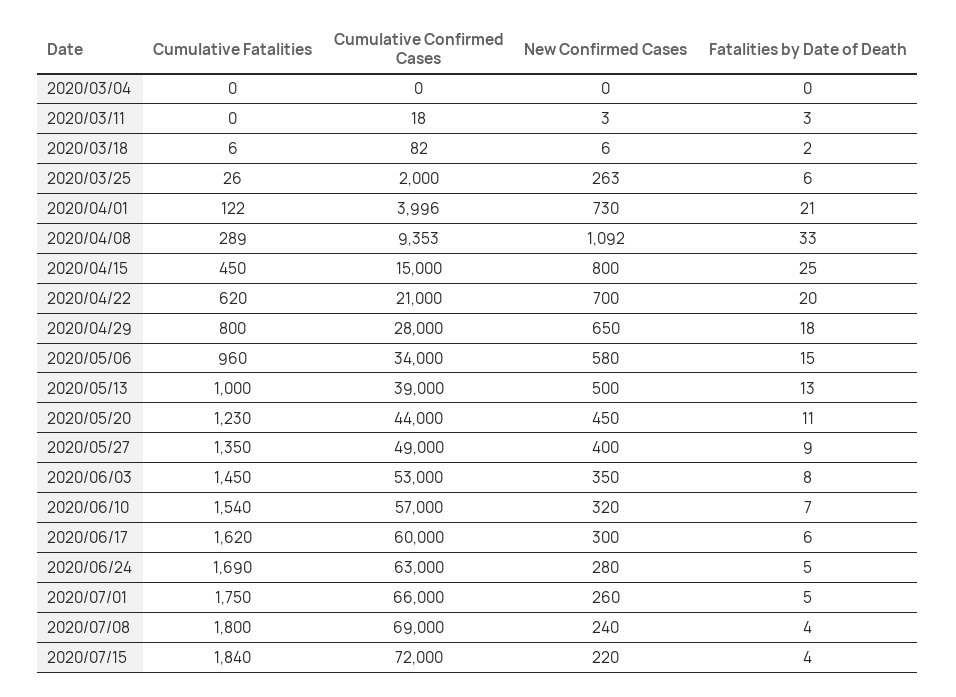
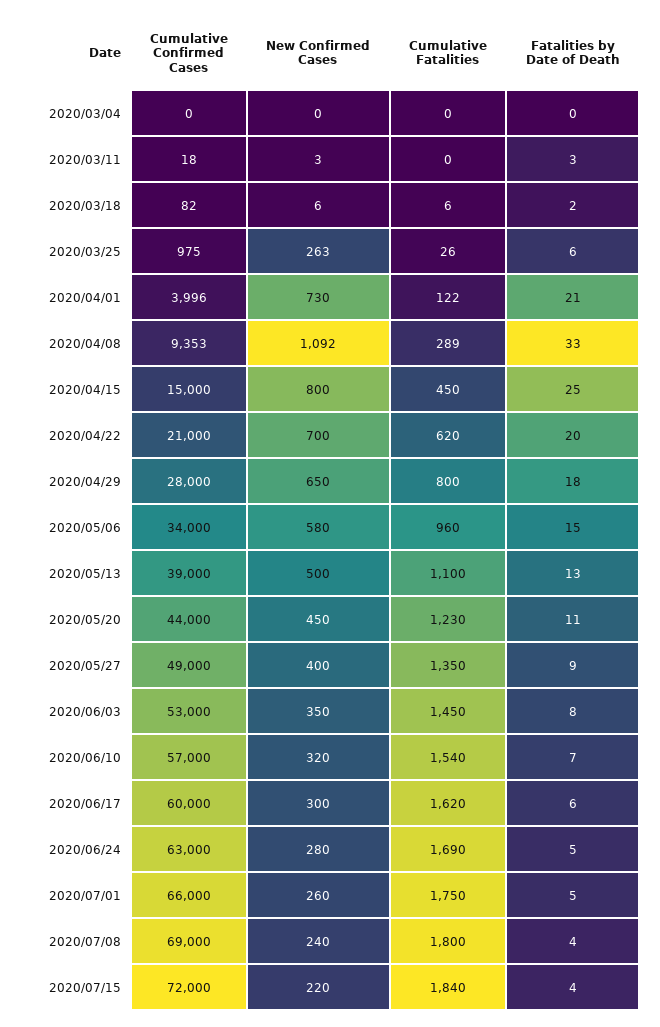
Cumulative Confirmed Cases, 2020/03/25: 2000 -> 975
Cumulative Fatalities, 2020/05/13: 1000 -> 1100

